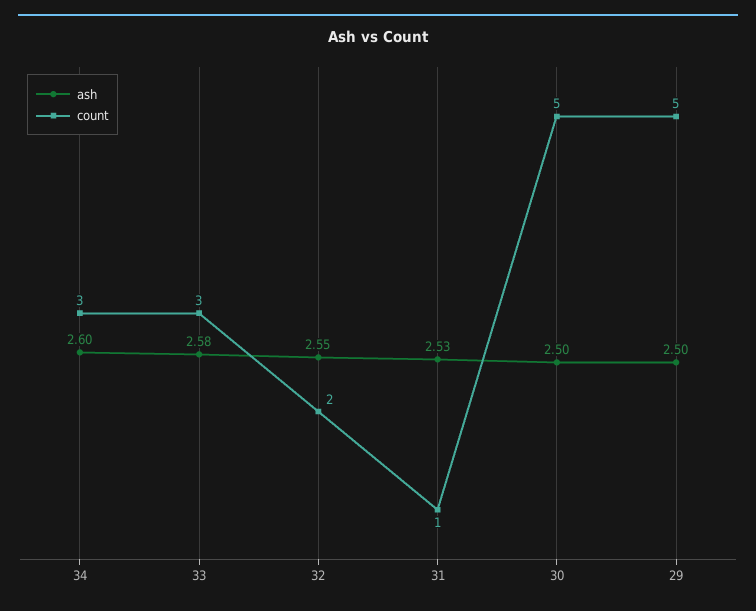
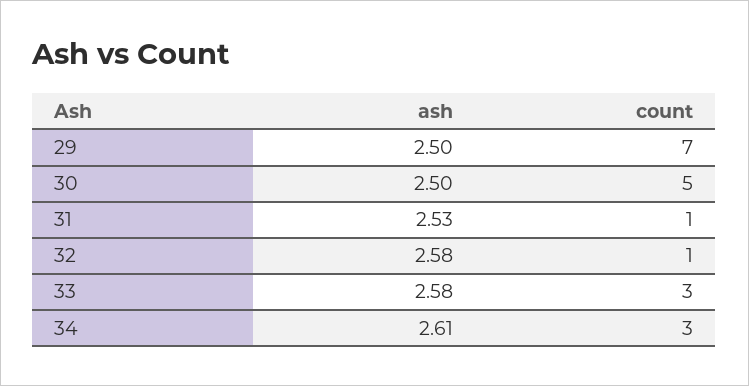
ash, 34: 2.6 -> 2.61
ash, 32: 2.55 -> 2.58
count, 32: 2 -> 1
count, 29: 5 -> 7

